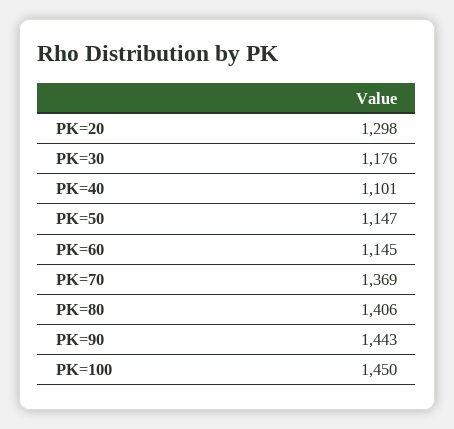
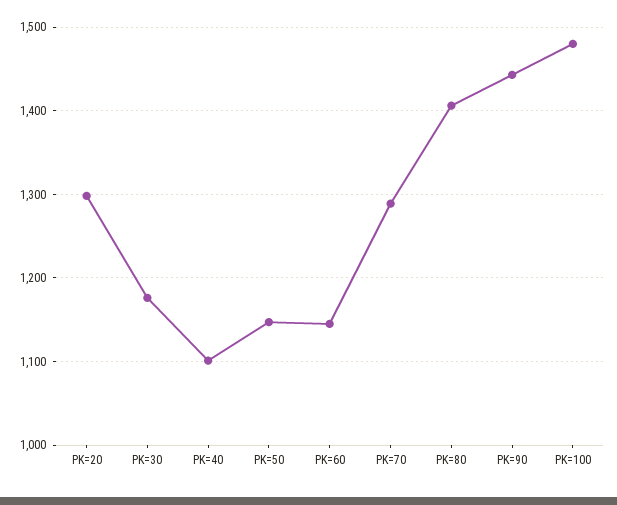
PK=70: 1369 -> 1290
PK=100: 1450 -> 1480

